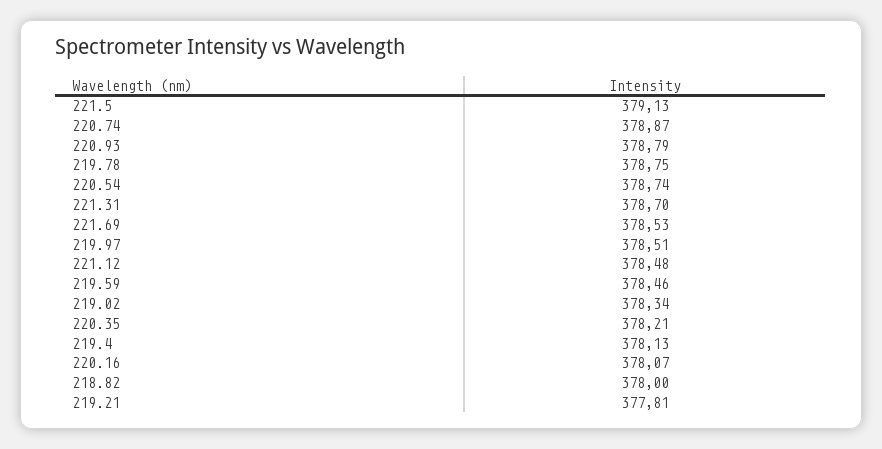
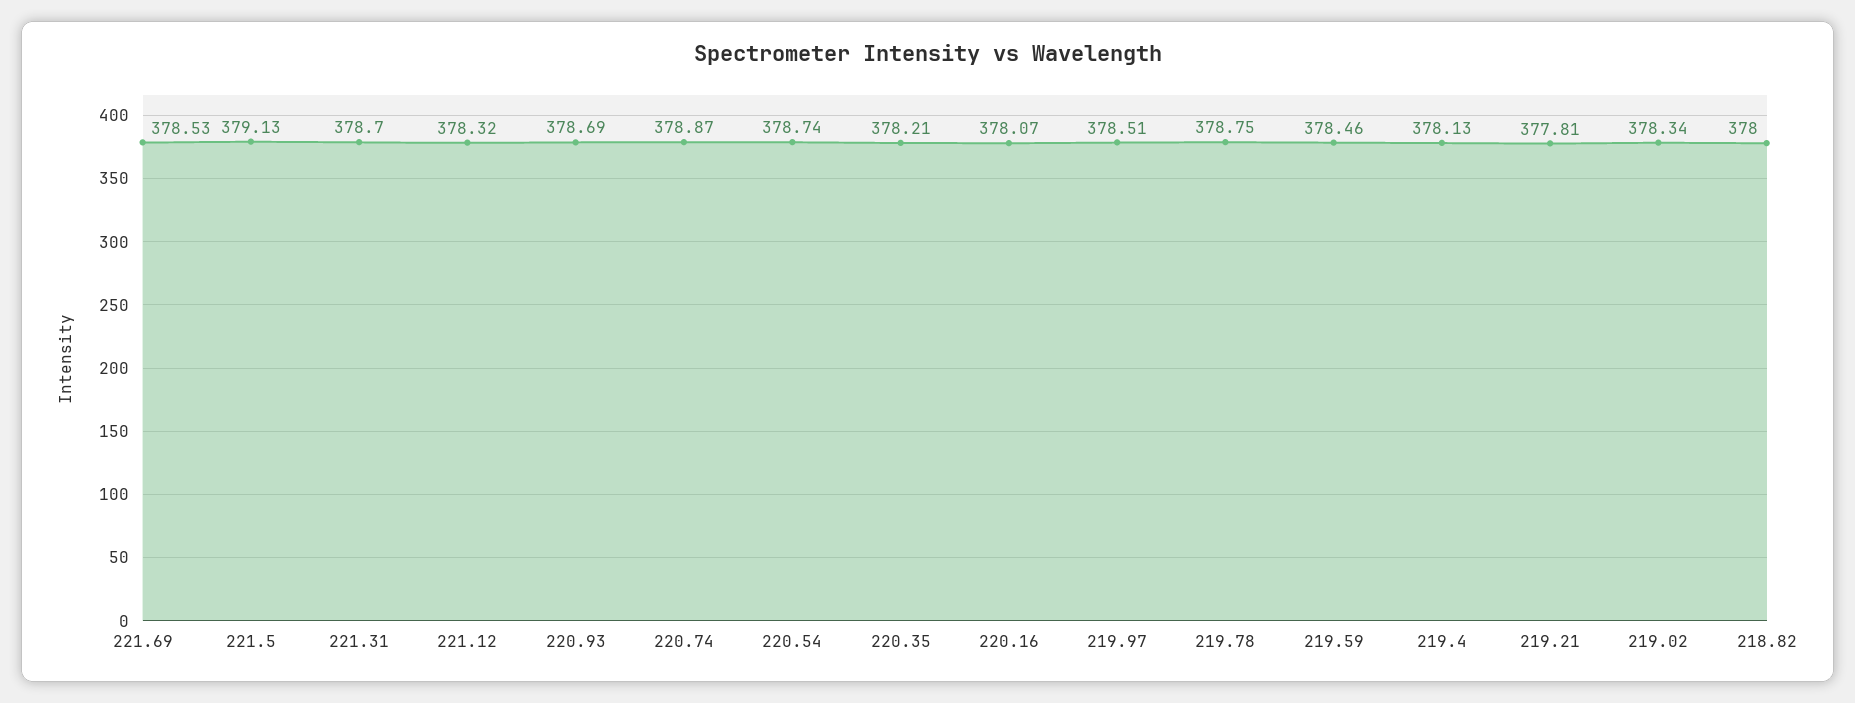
220.93: 378.79 -> 378.69
221.12: 378.48 -> 378.32

